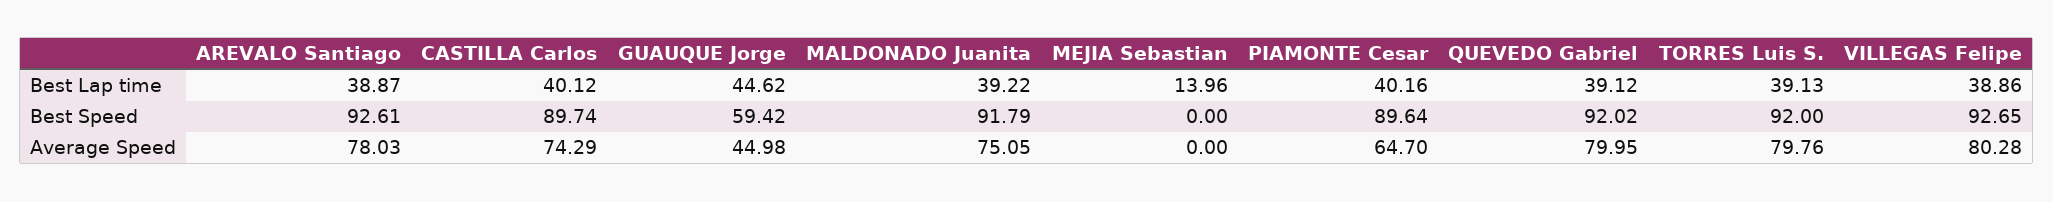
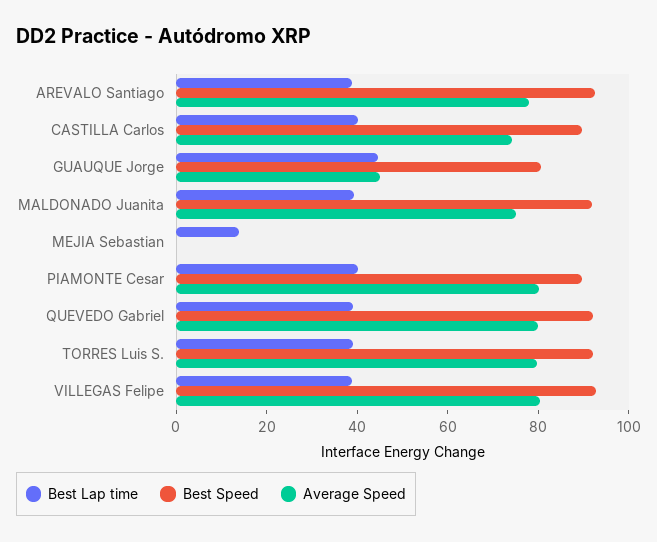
Best Speed, GUAUQUE Jorge: 59.42 -> 80
Average Speed, PIAMONTE Cesar: 64.7 -> 80

